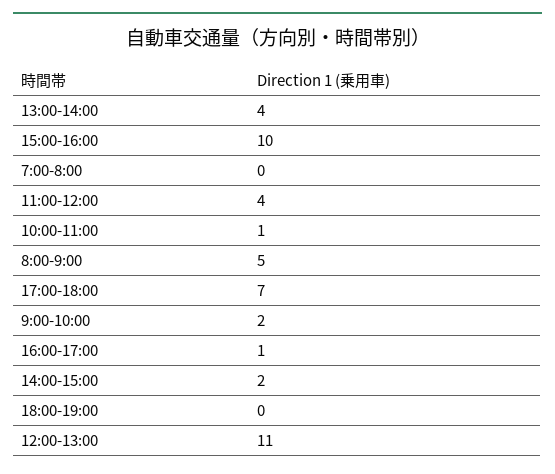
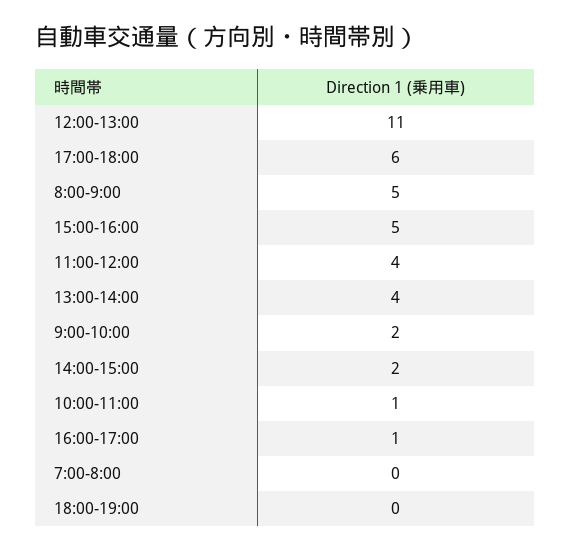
15:00-16:00: 10 -> 5
17:00-18:00: 7 -> 6

